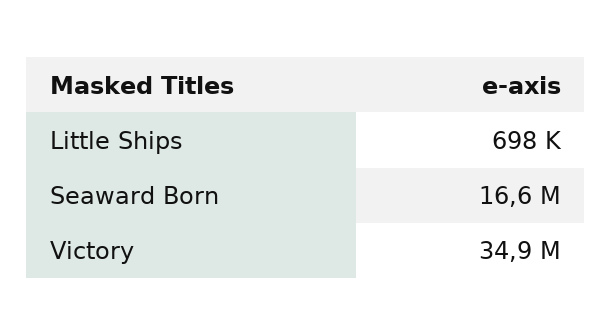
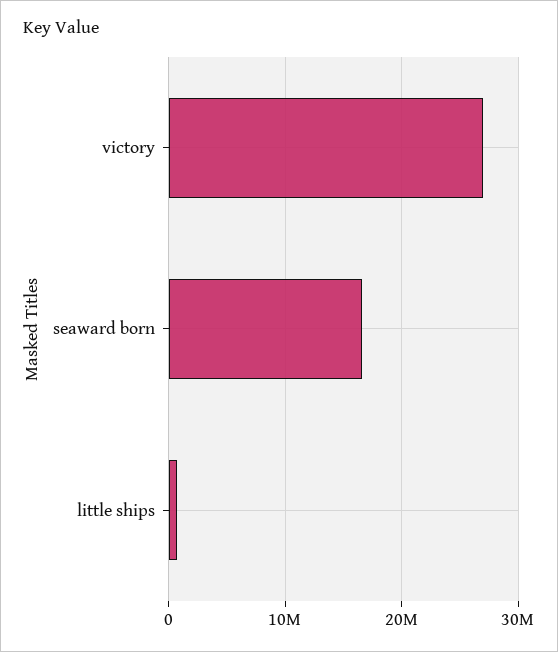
Victory: 34900000 -> 27000000

